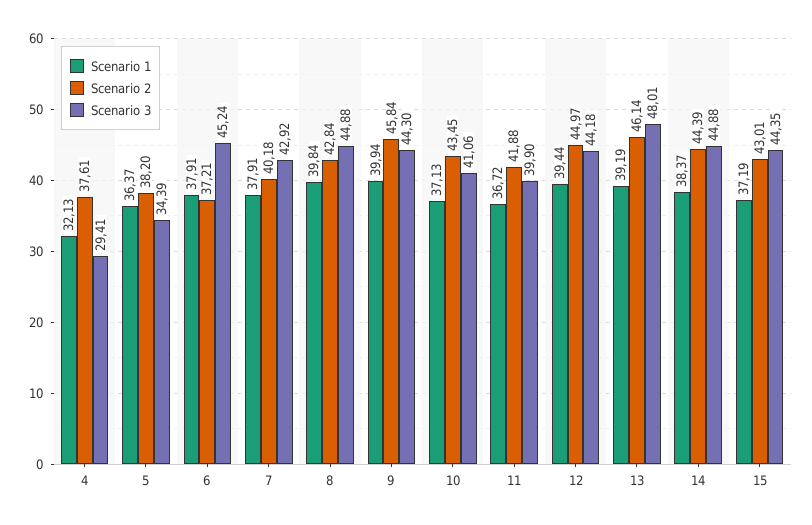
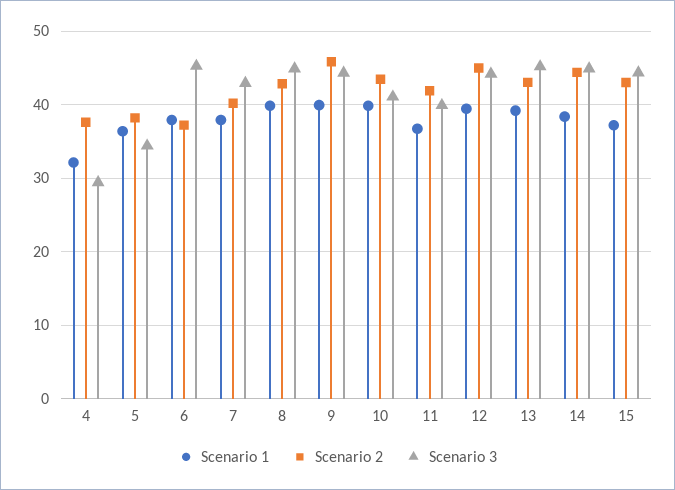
Scenario 1, 10: 37.13 -> 40
Scenario 2, 13: 46.14 -> 43
Scenario 3, 13: 48.01 -> 45

